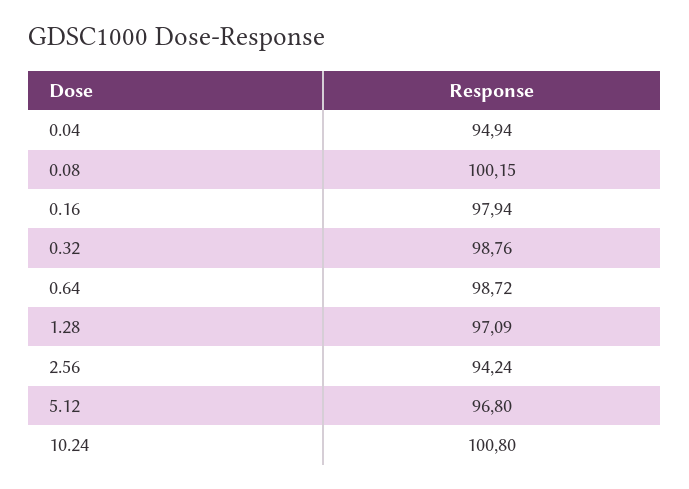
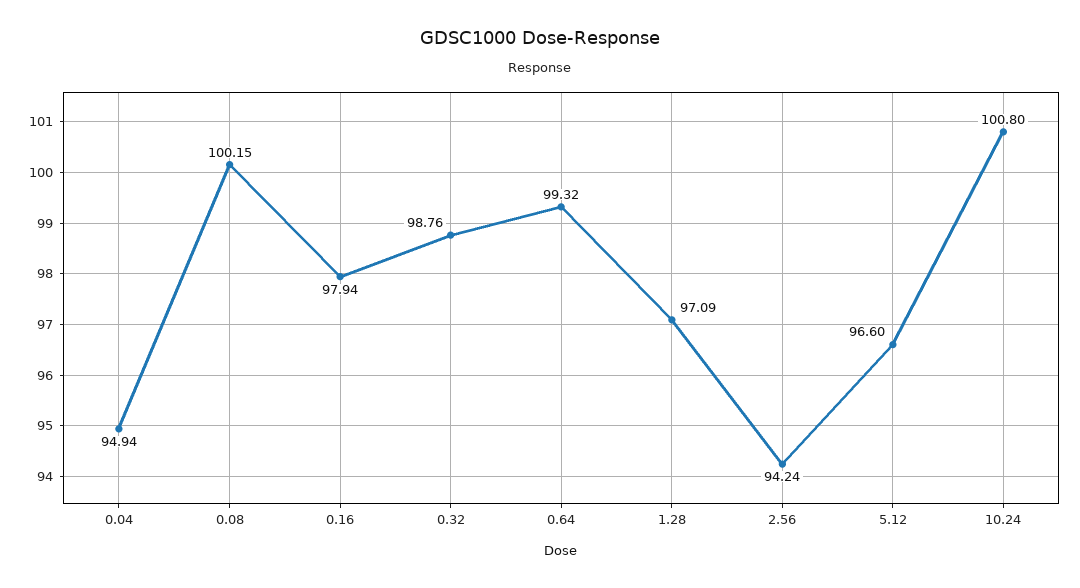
0.64: 98.72 -> 99.32
5.12: 96.8 -> 96.6

